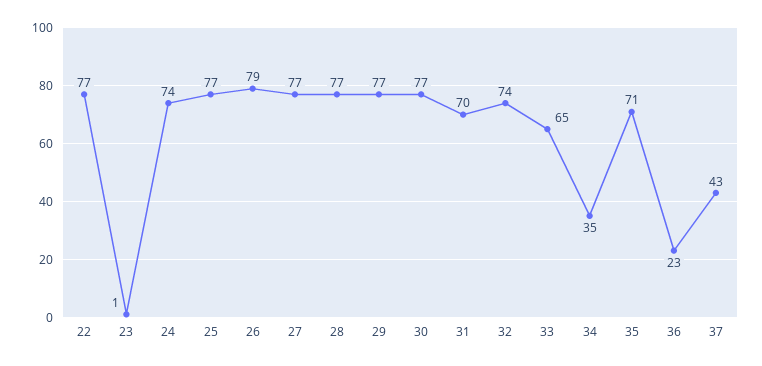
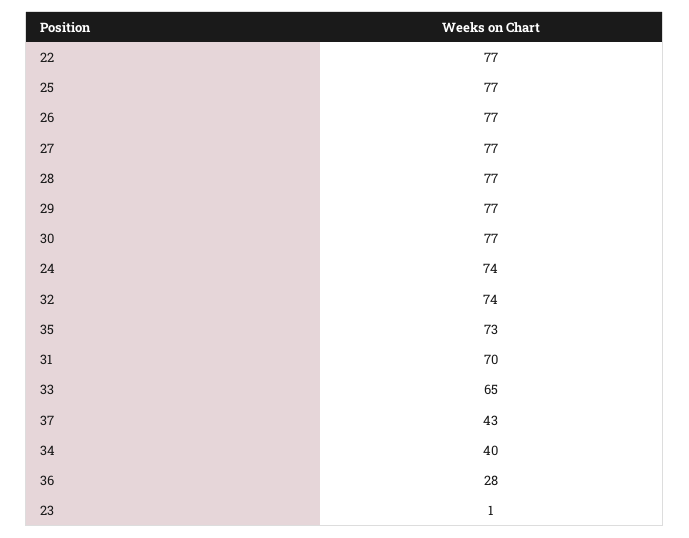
26: 79 -> 77
34: 35 -> 40
35: 71 -> 73
36: 23 -> 28

